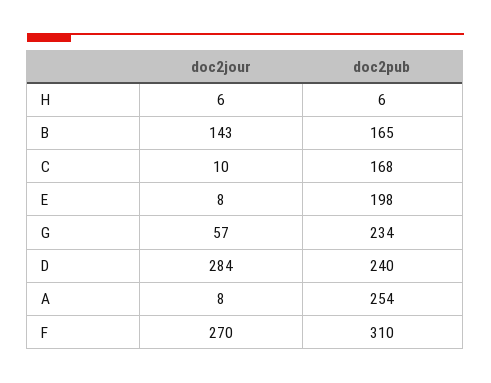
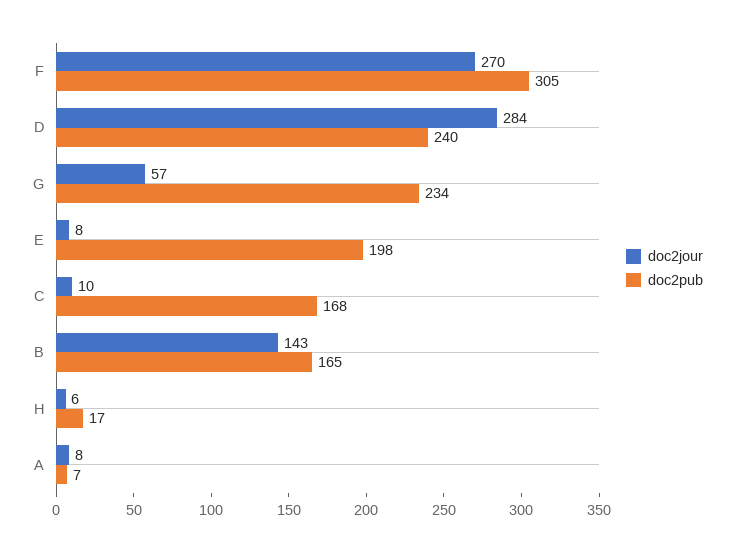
doc2pub, H: 6 -> 17
doc2pub, A: 254 -> 7
doc2pub, F: 310 -> 305

